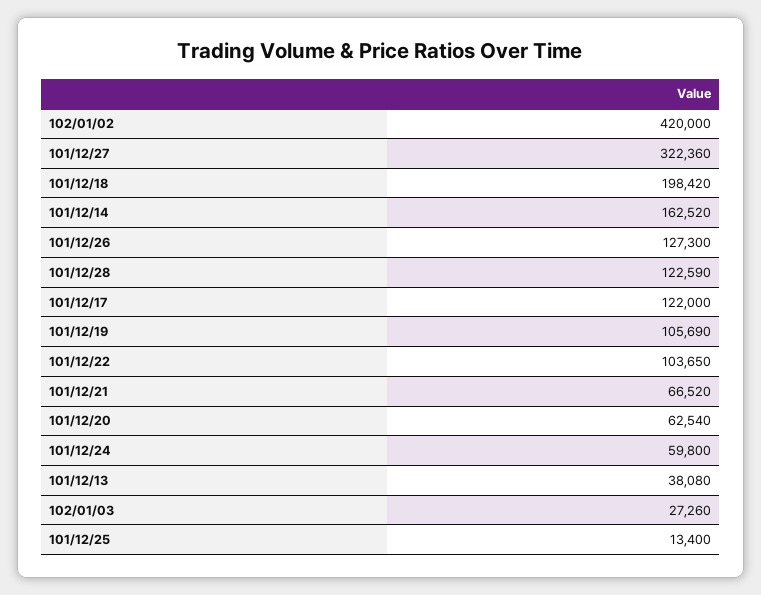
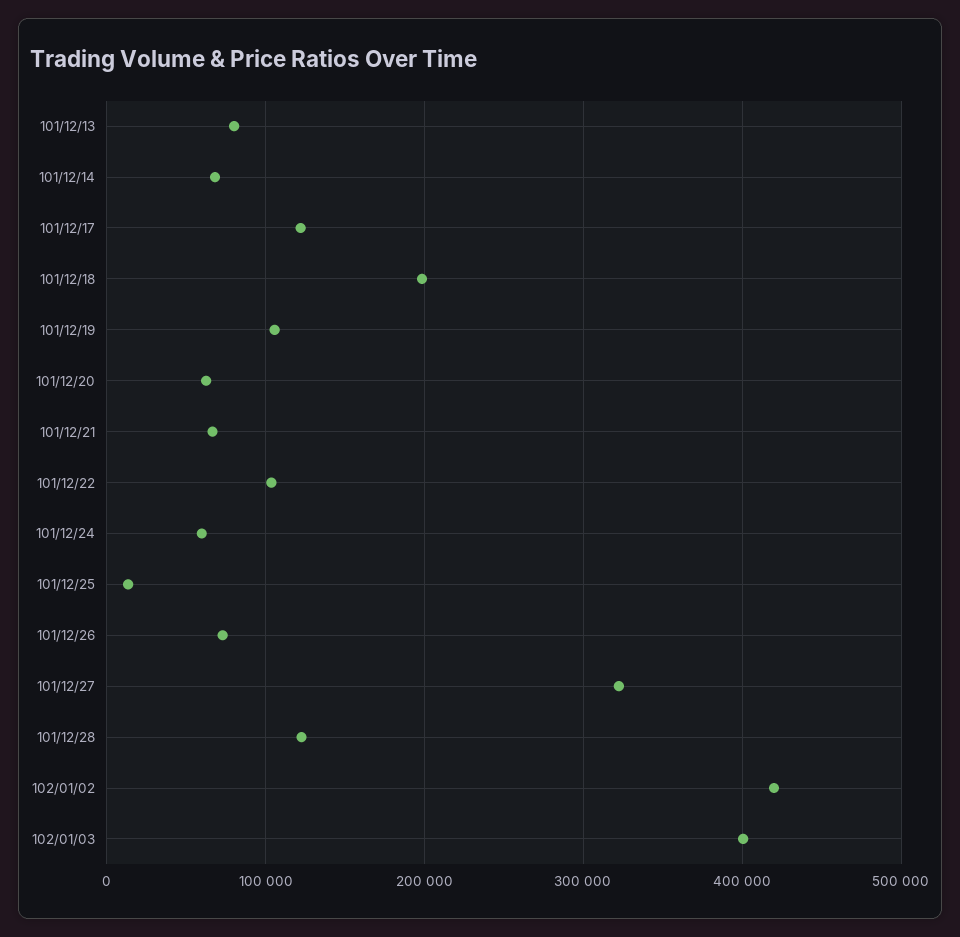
101/12/14: 162520 -> 70000
101/12/26: 127300 -> 70000
101/12/13: 38080 -> 80000
102/01/03: 27260 -> 400000

